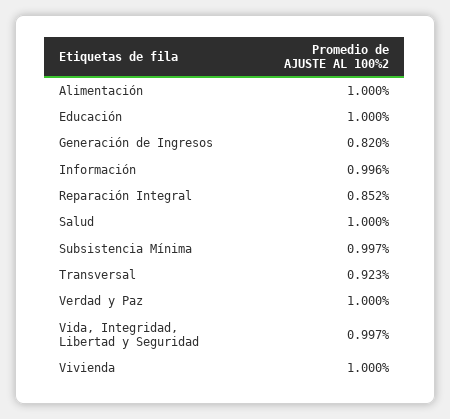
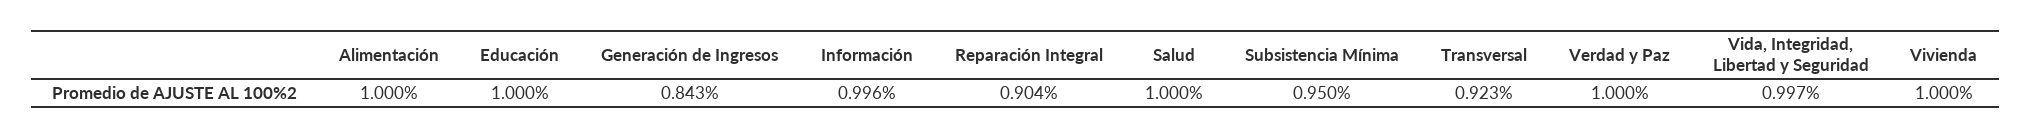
Generación de Ingresos: 0.82 -> 0.843
Reparación Integral: 0.852 -> 0.904
Subsistencia Mínima: 0.997 -> 0.95

